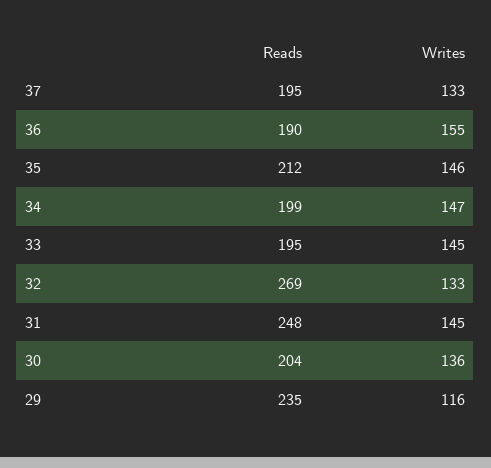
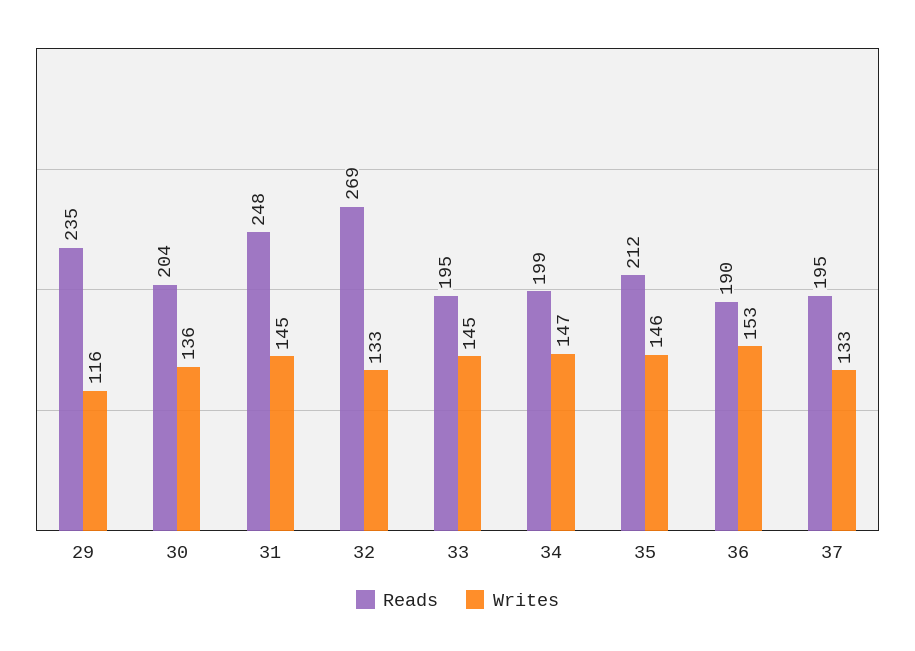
Writes, 36: 155 -> 153

